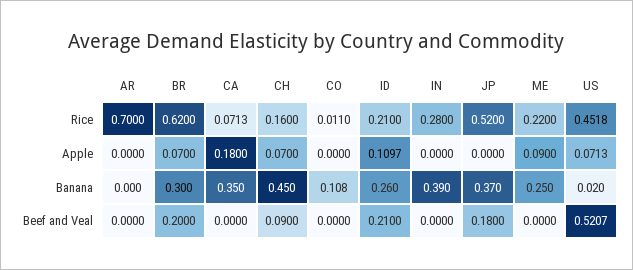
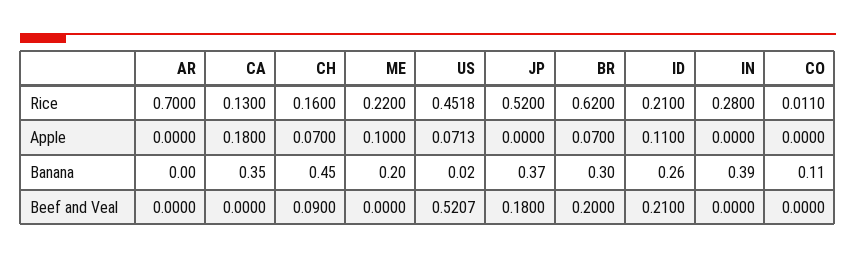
CA, Rice: 0.0713 -> 0.13
ID, Apple: 0.1097 -> 0.11
ME, Apple: 0.09 -> 0.1
CO, Banana: 0.108 -> 0.11
ME, Banana: 0.25 -> 0.2

